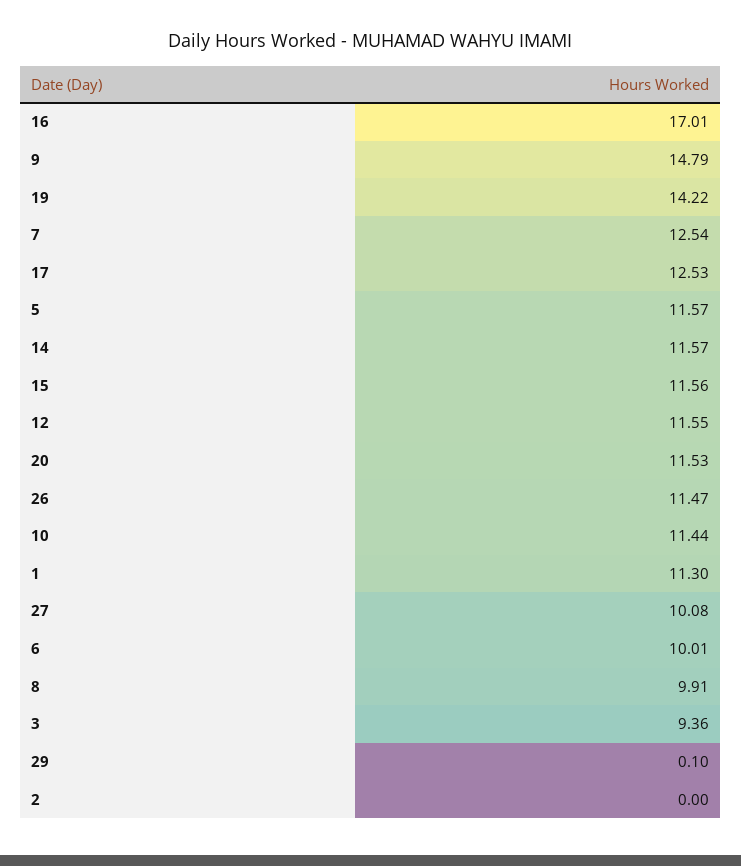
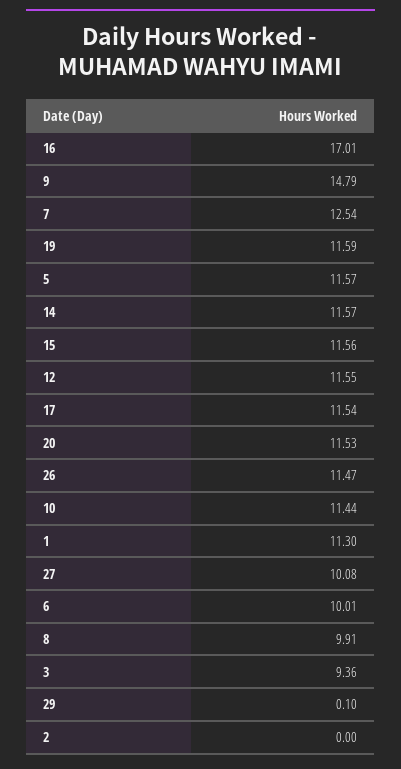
19: 14.22 -> 11.59
17: 12.53 -> 11.54

